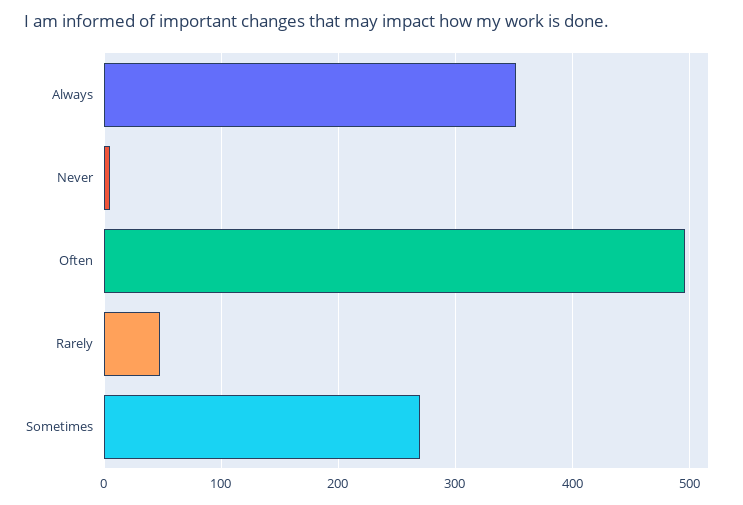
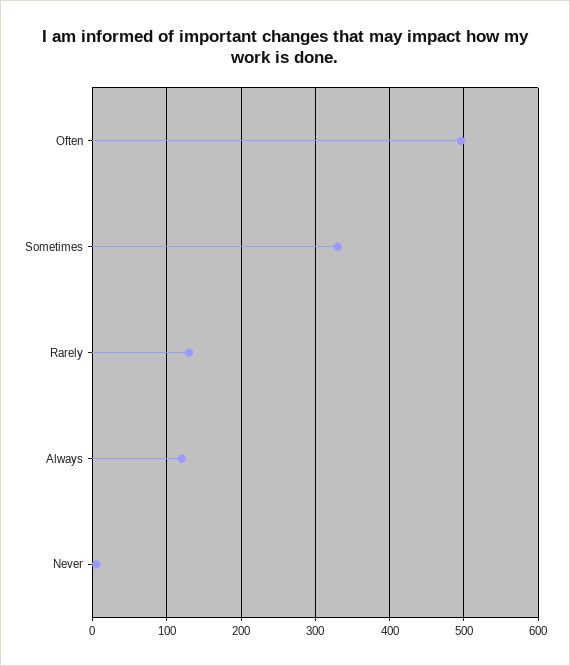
Always: 350 -> 120
Rarely: 50 -> 130
Sometimes: 270 -> 330

